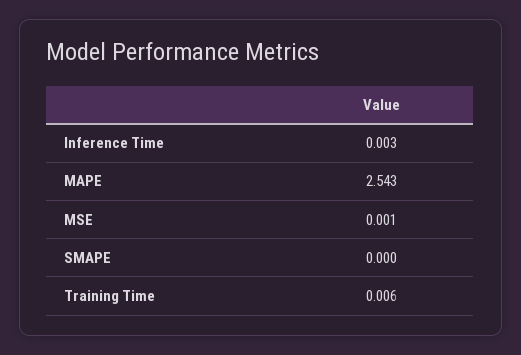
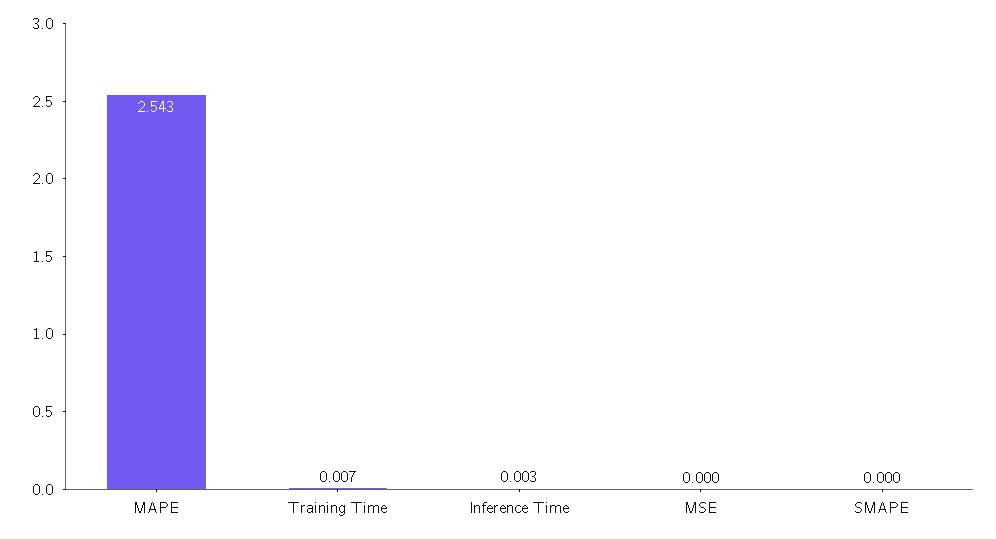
MSE: 0.001 -> 0
Training Time: 0.006 -> 0.007

